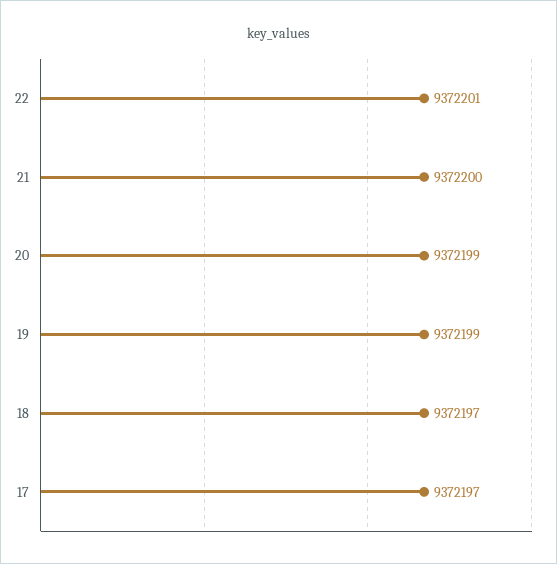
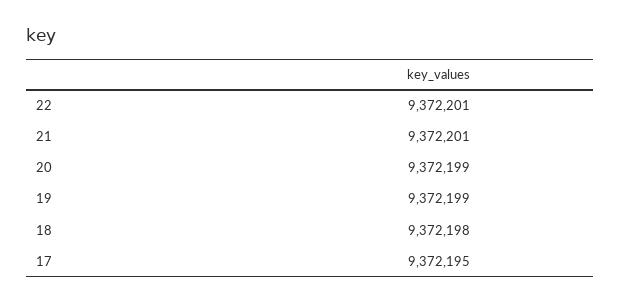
21: 9372200 -> 9372201
18: 9372197 -> 9372198
17: 9372197 -> 9372195

